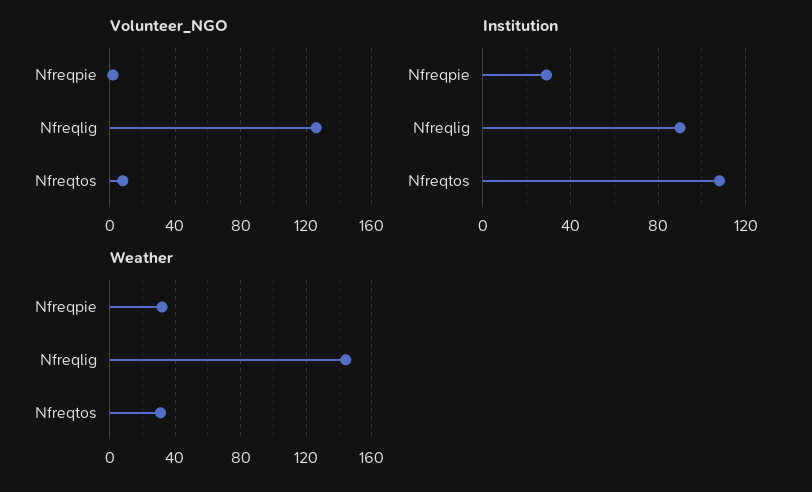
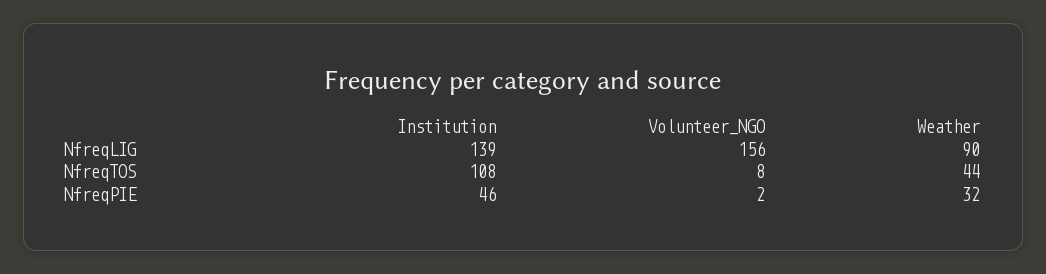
Volunteer_NGO, Nfreqlig: 125 -> 156
Institution, Nfreqpie: 30 -> 46
Institution, Nfreqlig: 90 -> 139
Weather, Nfreqlig: 145 -> 90
Weather, Nfreqtos: 30 -> 44

